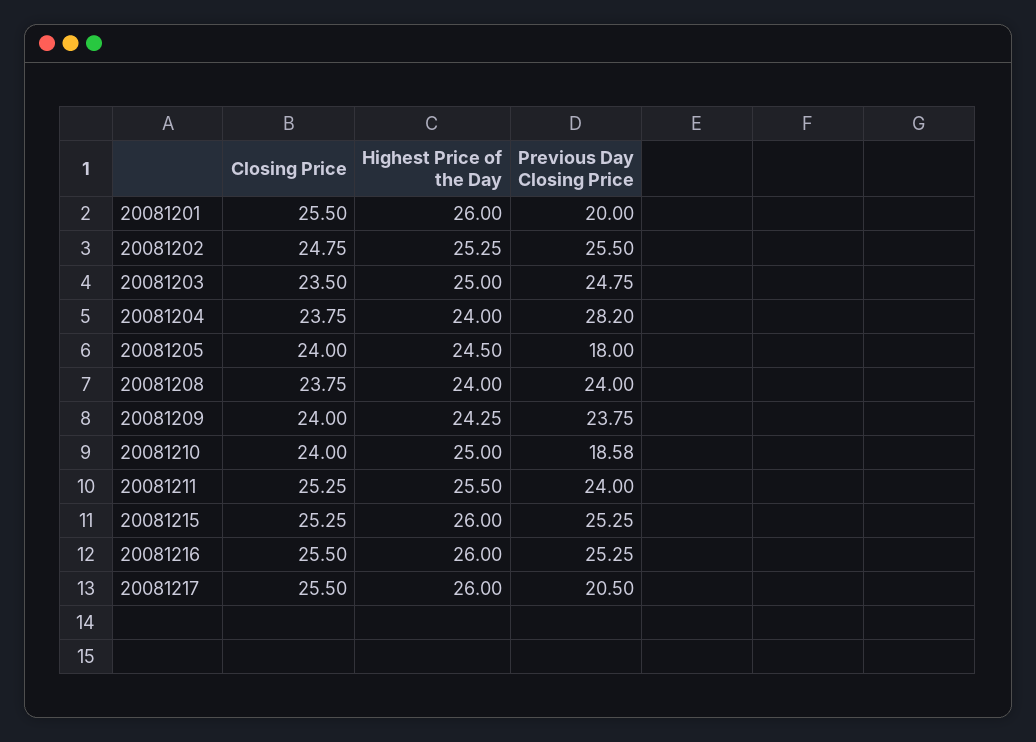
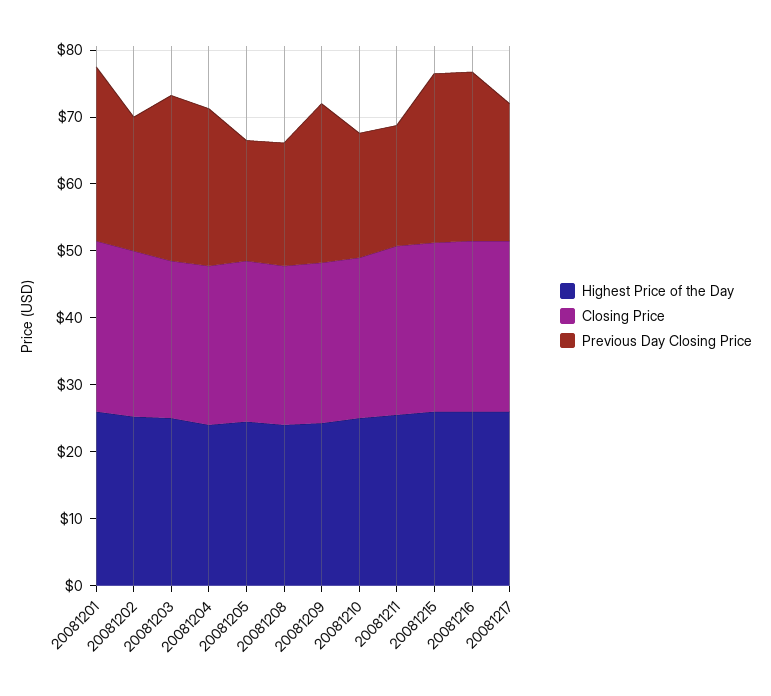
Previous Day Closing Price, 20081201: 20 -> 26
Previous Day Closing Price, 20081202: 25.5 -> 20
Previous Day Closing Price, 20081204: 28.2 -> 24
Previous Day Closing Price, 20081208: 24 -> 18
Previous Day Closing Price, 20081211: 24 -> 18

